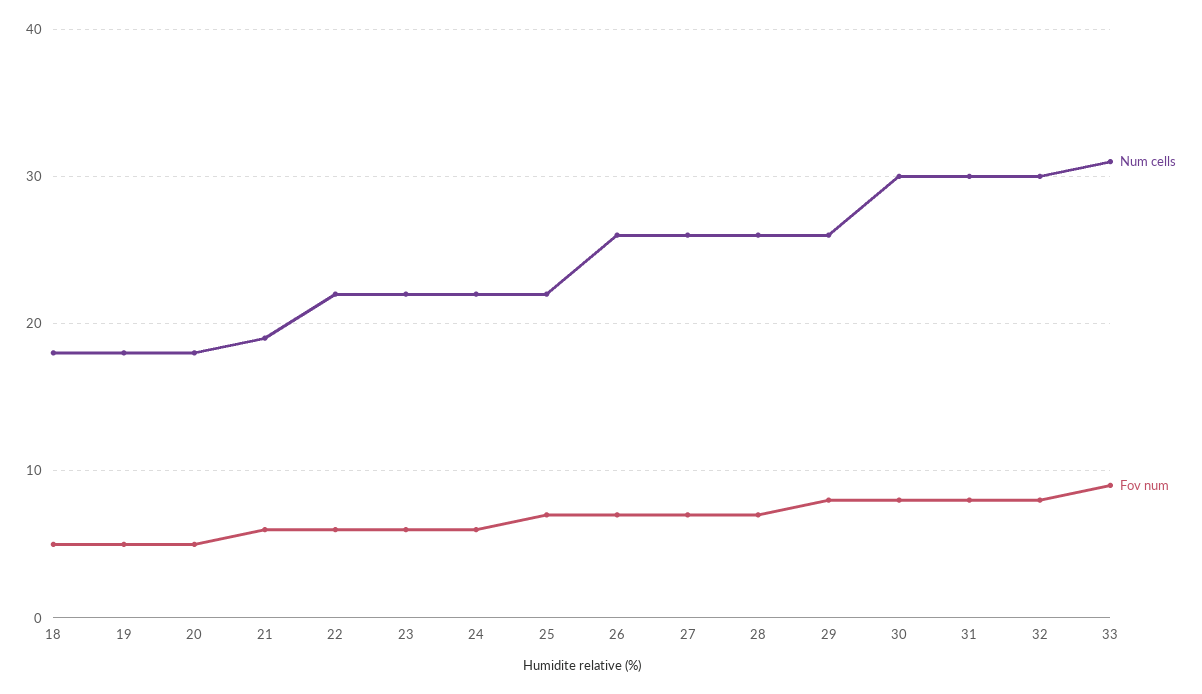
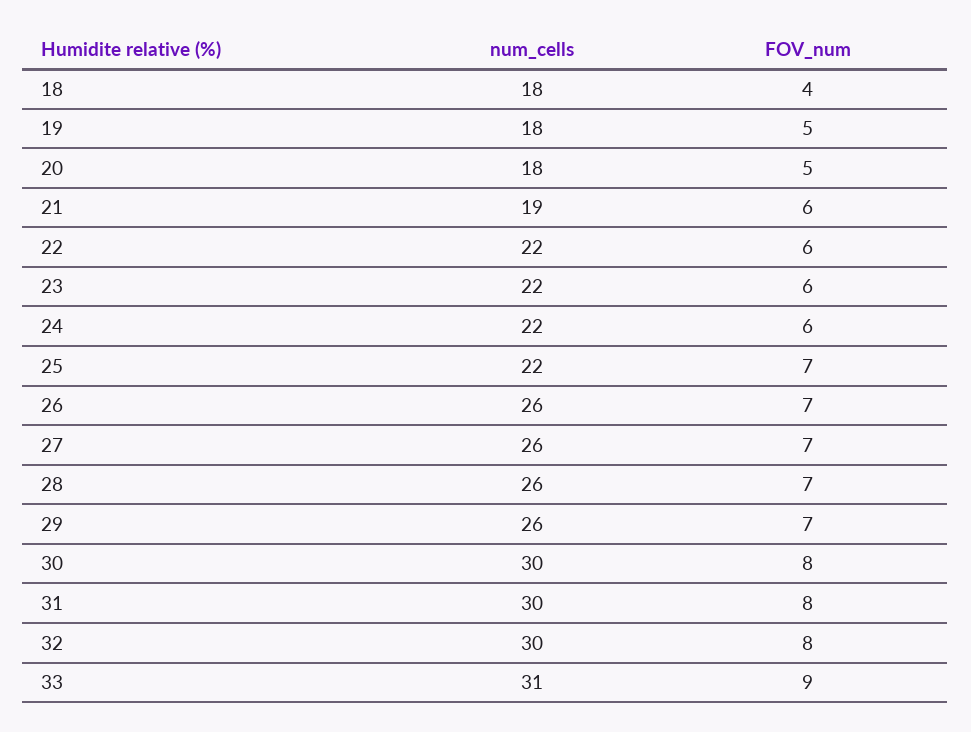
Fov num, 18: 5 -> 4
Fov num, 29: 8 -> 7

